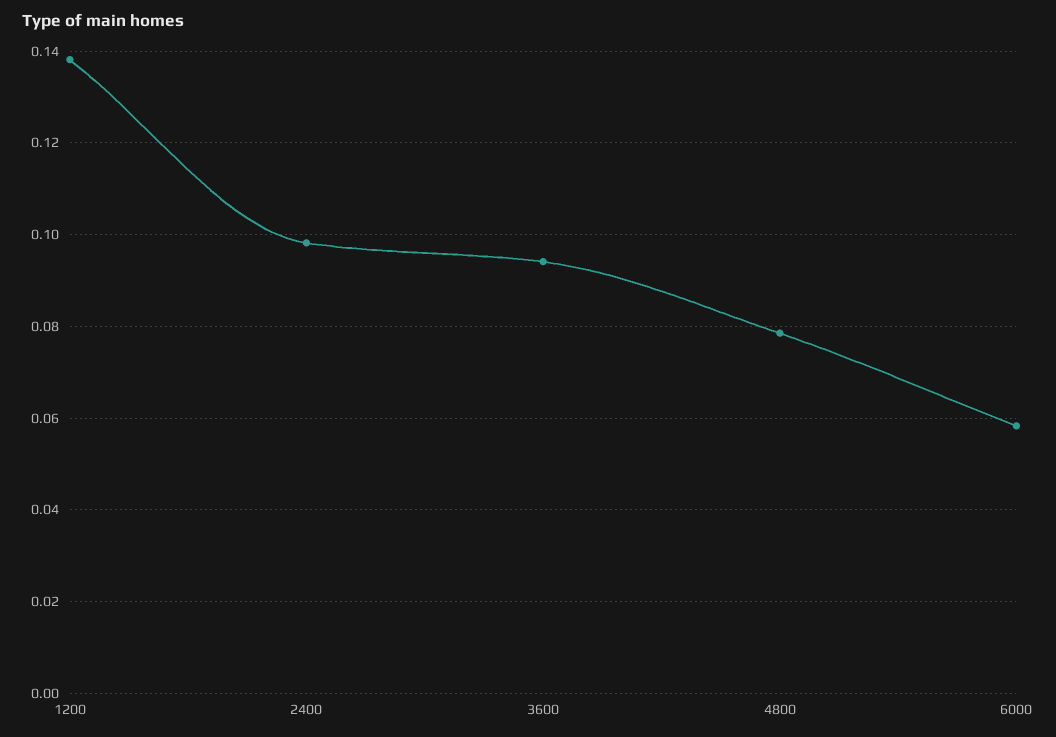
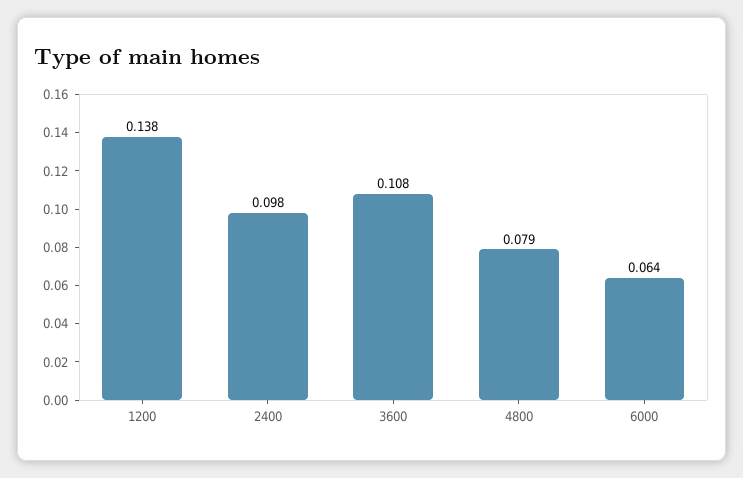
3600: 0.094 -> 0.108
6000: 0.058 -> 0.064

